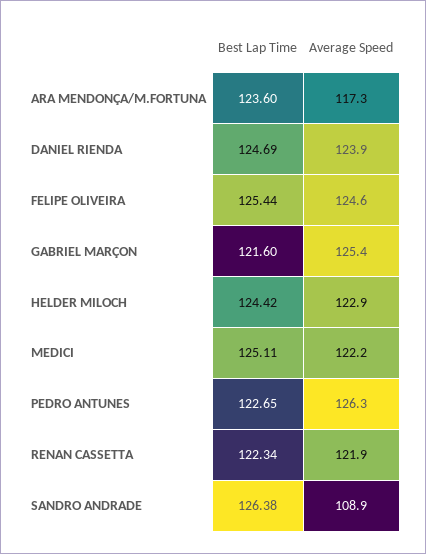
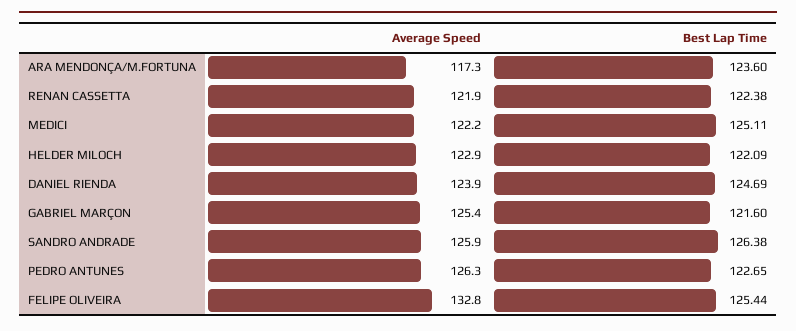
Average Speed, FELIPE OLIVEIRA: 124.6 -> 132.8
Best Lap Time, HELDER MILOCH: 124.42 -> 122.09
Best Lap Time, RENAN CASSETTA: 122.34 -> 122.38
Average Speed, SANDRO ANDRADE: 108.9 -> 125.9

